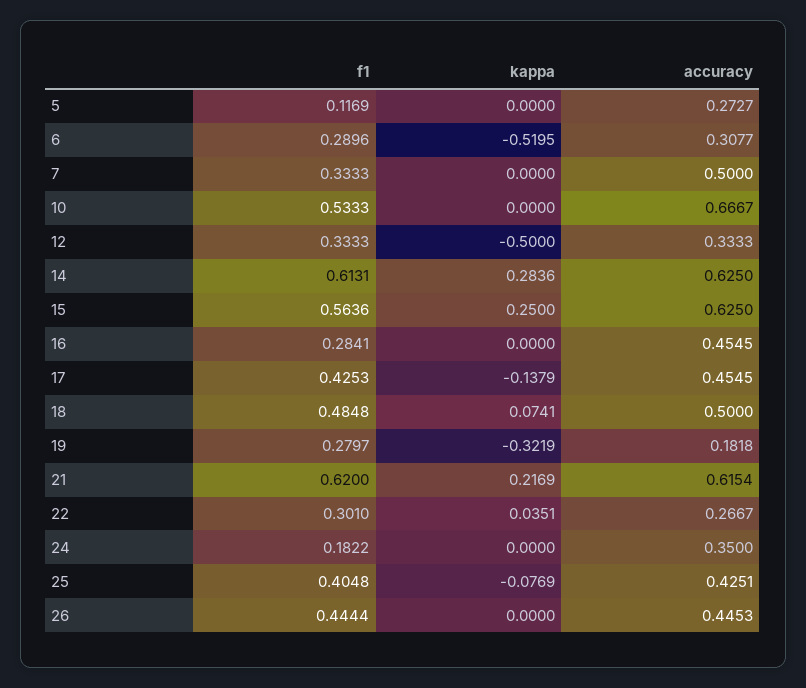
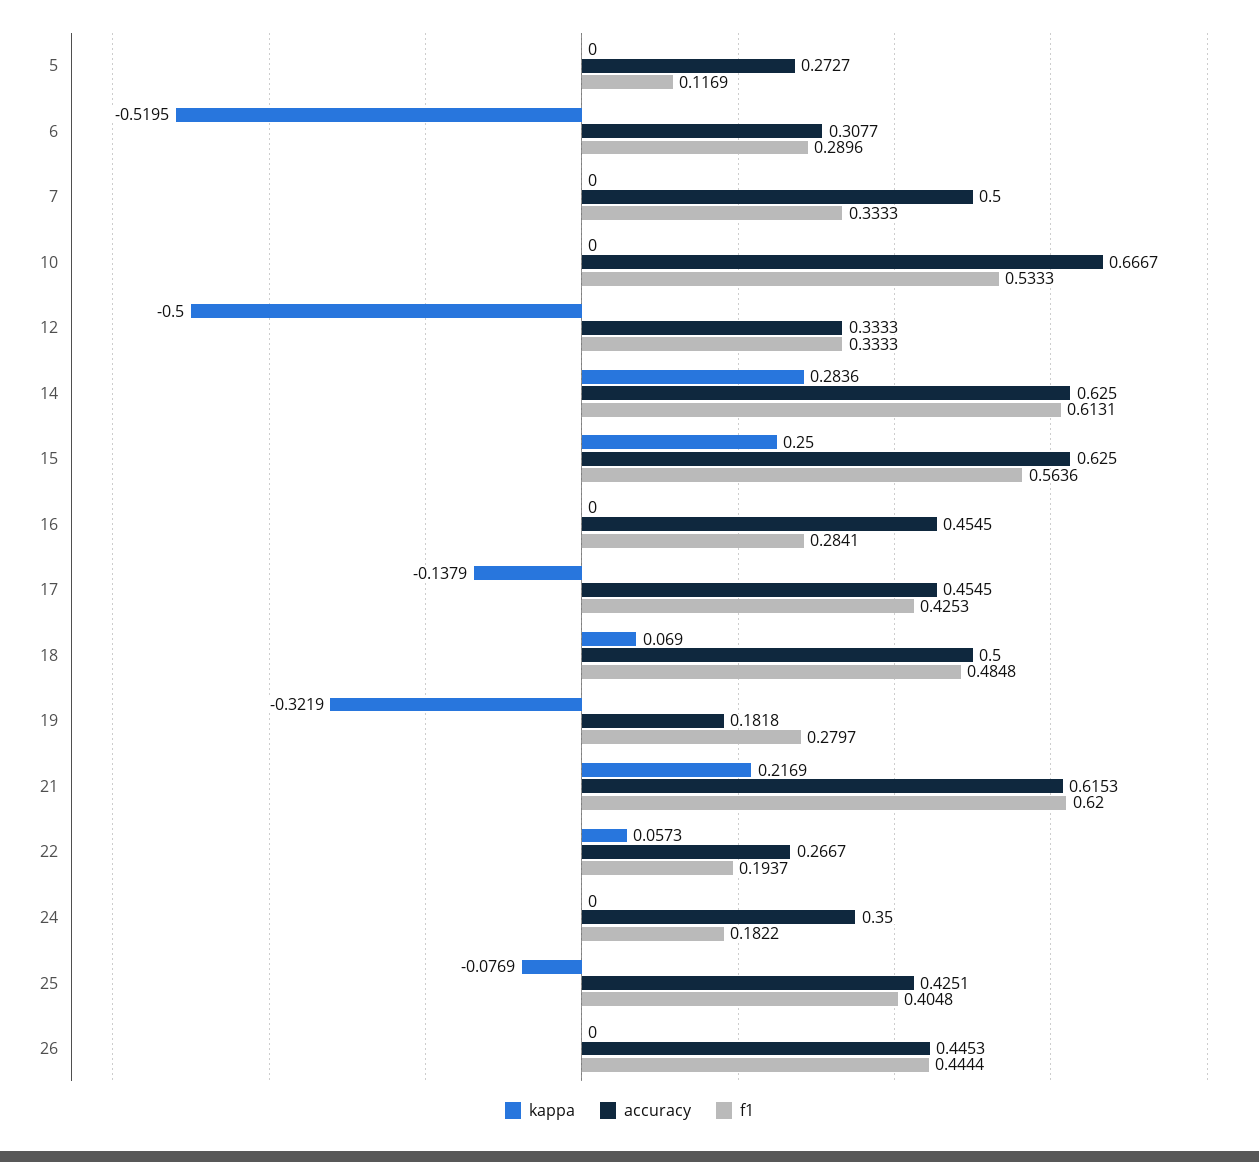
kappa, 18: 0.0741 -> 0.069
accuracy, 21: 0.6154 -> 0.6153
f1, 22: 0.301 -> 0.1937
kappa, 22: 0.0351 -> 0.0573

